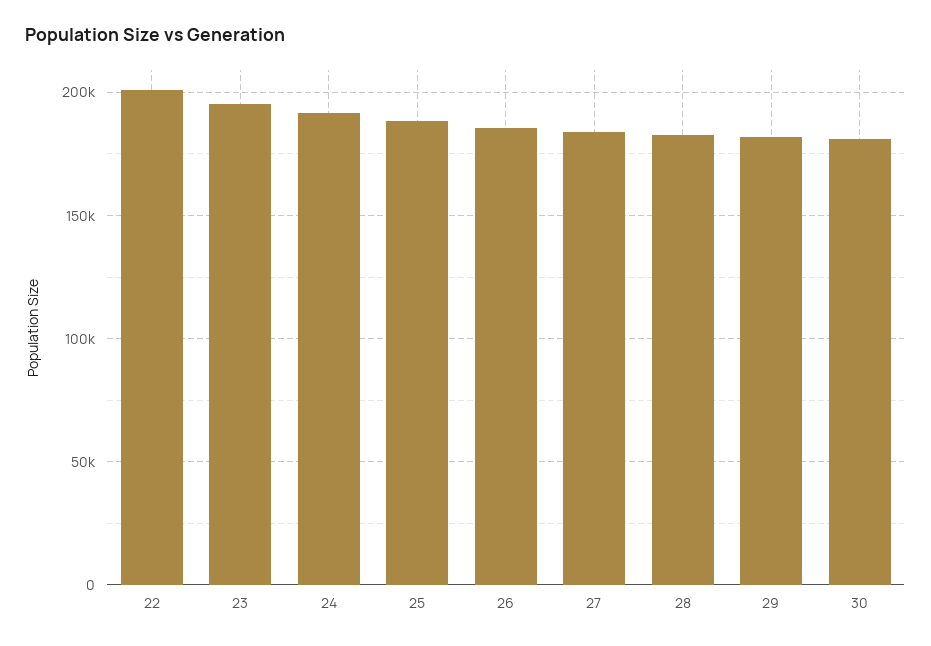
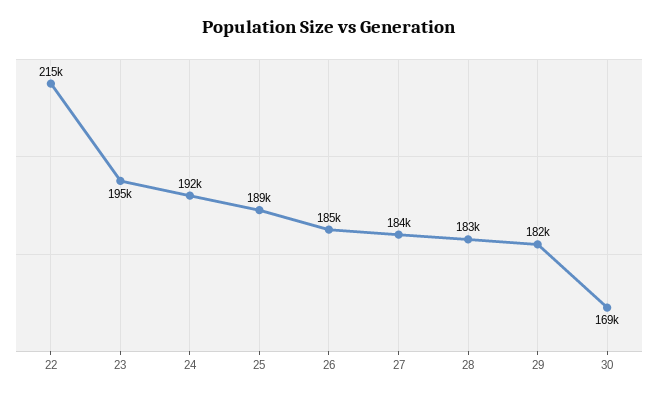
22: 200000 -> 215000
30: 180000 -> 169000

